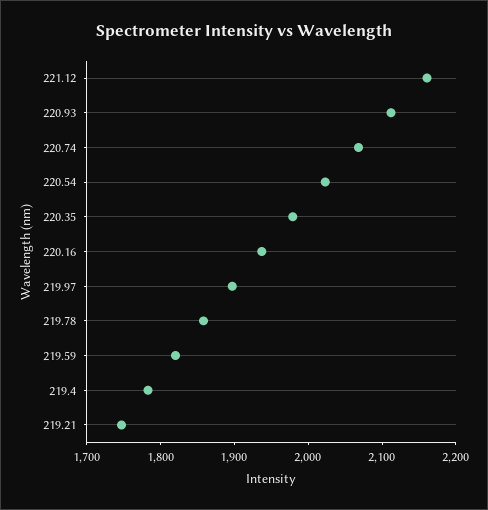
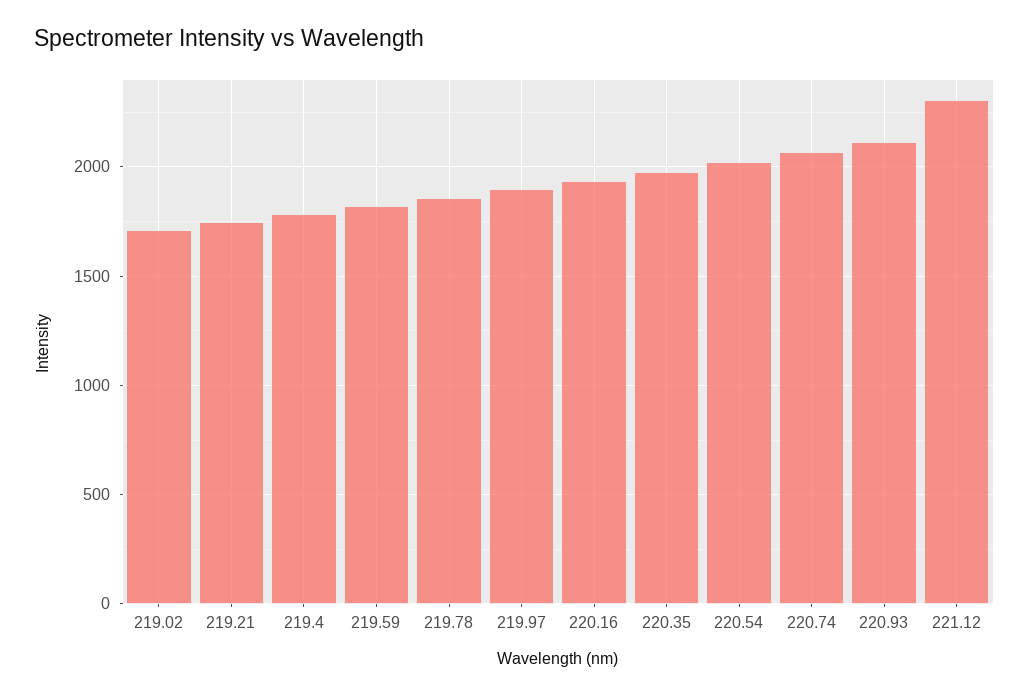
221.12: 2160 -> 2300
219.02: none -> 1700

